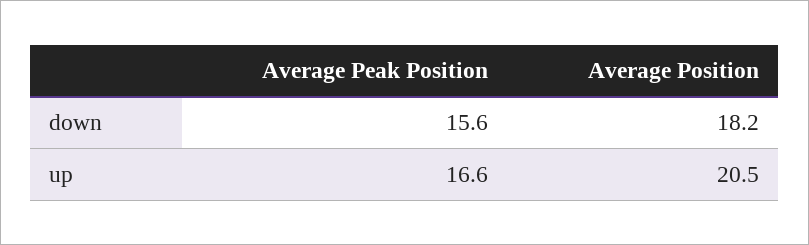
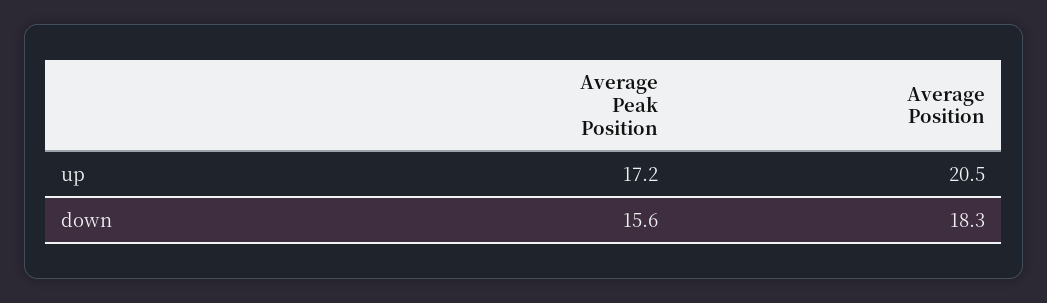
Average Position, down: 18.2 -> 18.3
Average Peak Position, up: 16.6 -> 17.2

